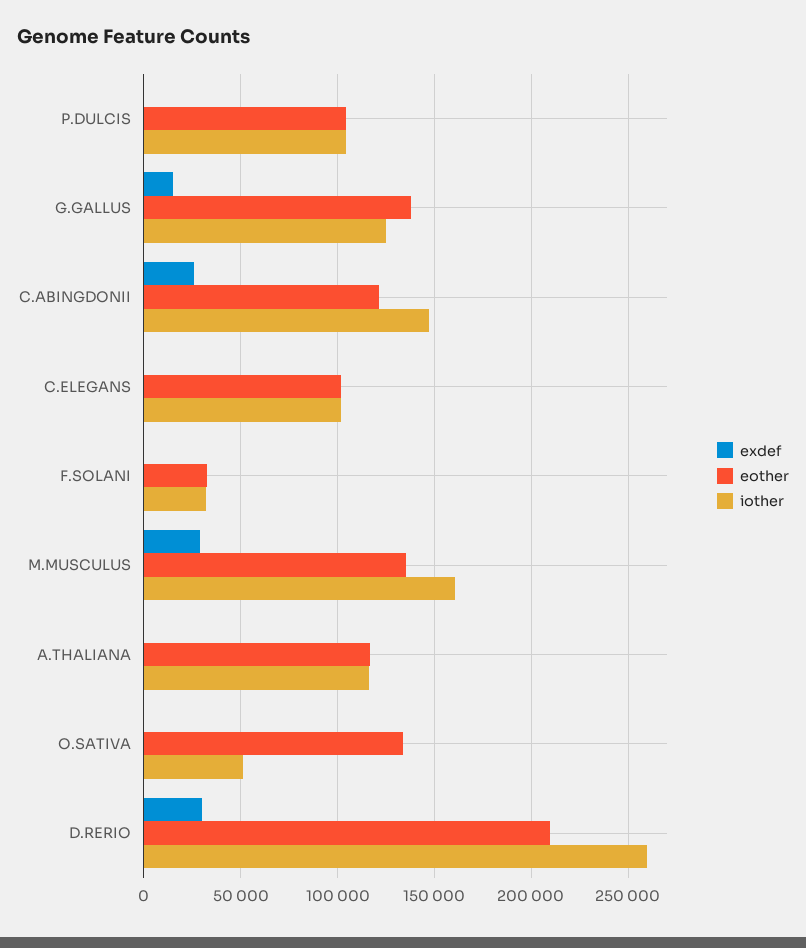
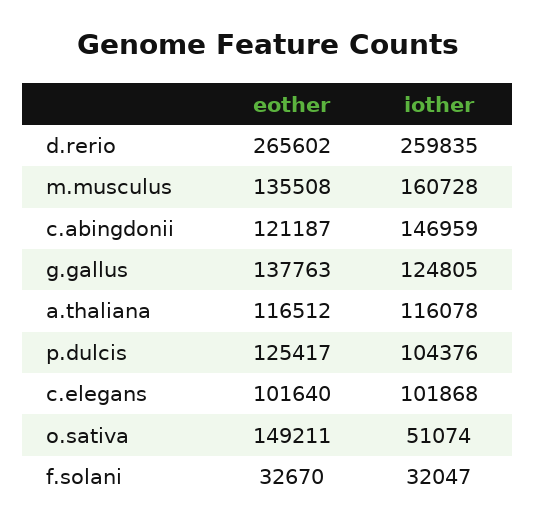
exdef, P.DULCIS: 0 -> none
eother, P.DULCIS: 105000 -> 125417
exdef, G.GALLUS: 15000 -> none
exdef, C.ABINGDONII: 25000 -> none
exdef, C.ELEGANS: 0 -> none
exdef, F.SOLANI: 0 -> none
exdef, M.MUSCULUS: 30000 -> none
exdef, A.THALIANA: 0 -> none
exdef, O.SATIVA: 0 -> none
eother, O.SATIVA: 135000 -> 149211
exdef, D.RERIO: 30000 -> none
eother, D.RERIO: 210000 -> 265602

